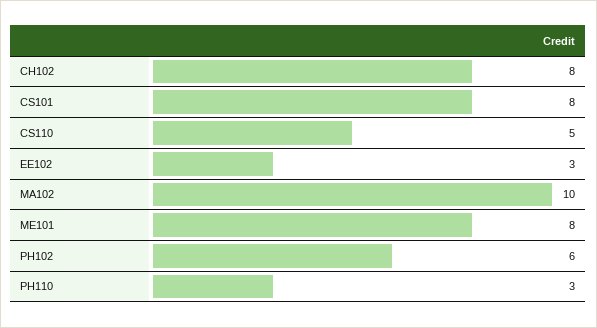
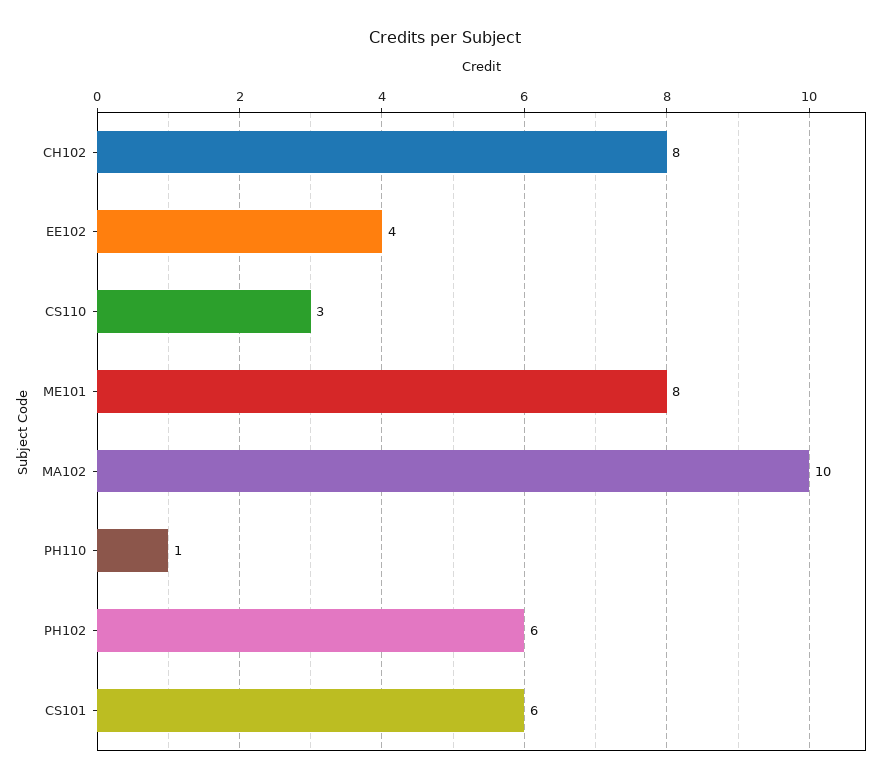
CS101: 8 -> 6
CS110: 5 -> 3
EE102: 3 -> 4
PH110: 3 -> 1

